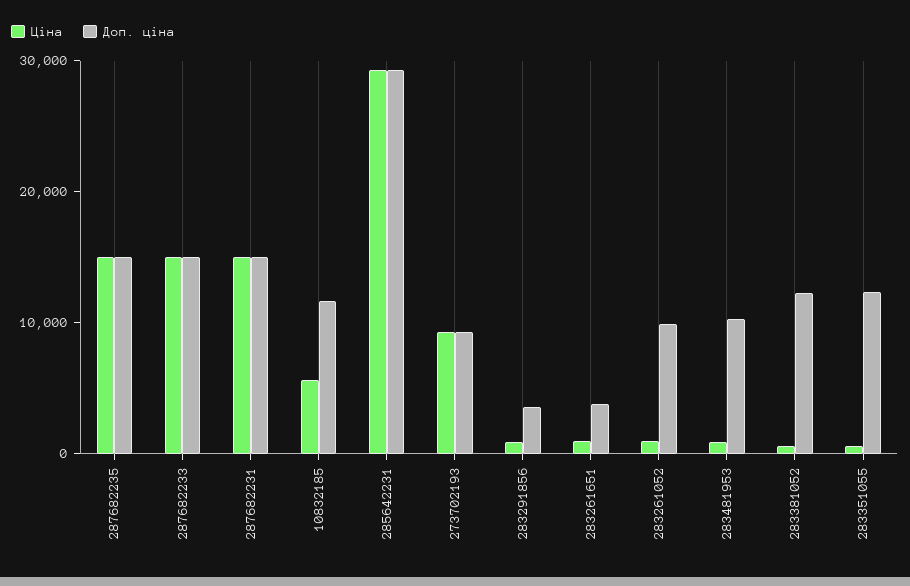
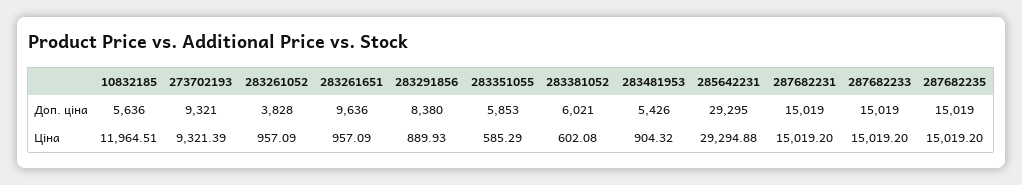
Ціна, 10832185: 6000 -> 11964.51
Доп. ціна, 10832185: 12000 -> 5636
Доп. ціна, 283291856: 4000 -> 8380
Доп. ціна, 283261651: 4000 -> 9636
Доп. ціна, 283261052: 10000 -> 3828
Доп. ціна, 283481953: 10000 -> 5426
Доп. ціна, 283381052: 12000 -> 6021
Доп. ціна, 283351055: 12000 -> 5853

